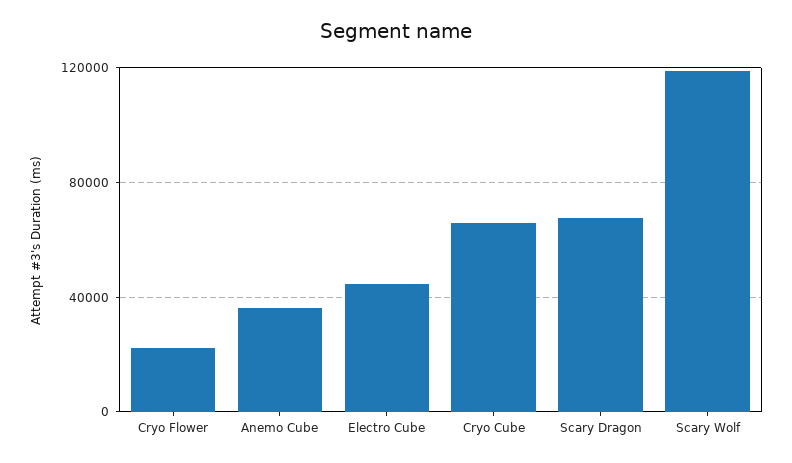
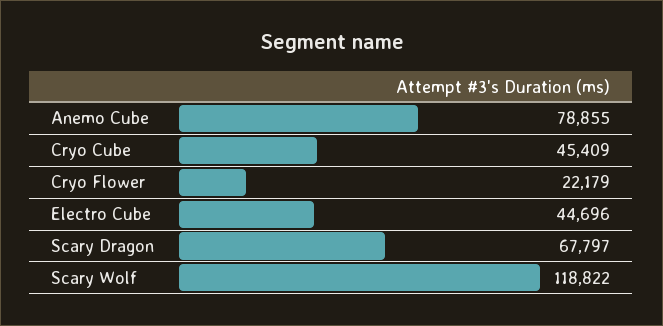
Anemo Cube: 35000 -> 78855
Cryo Cube: 65000 -> 45409

